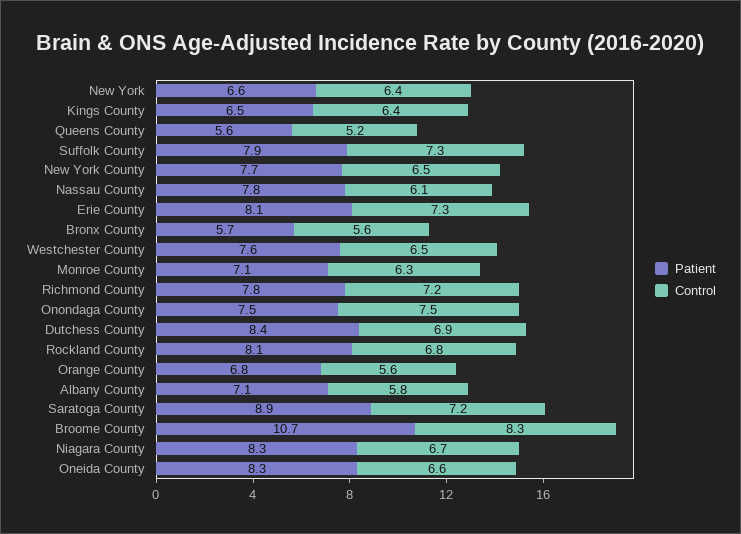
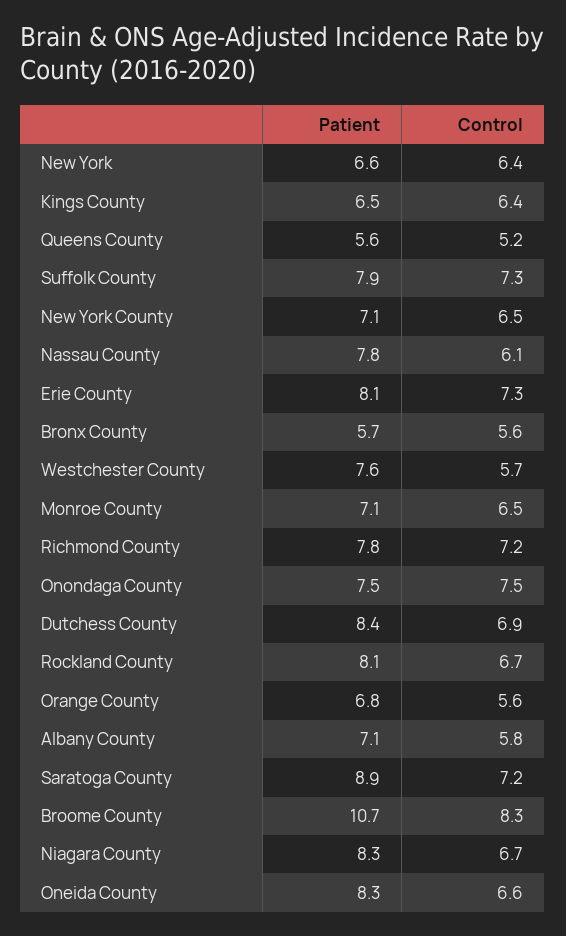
Patient, New York County: 7.7 -> 7.1
Control, Westchester County: 6.5 -> 5.7
Control, Monroe County: 6.3 -> 6.5
Control, Rockland County: 6.8 -> 6.7

